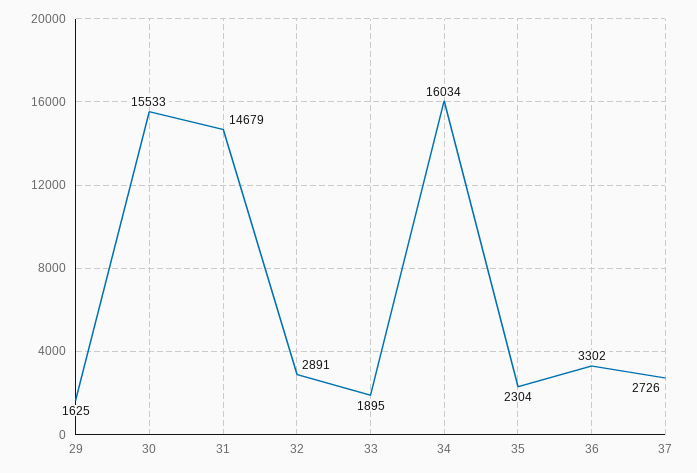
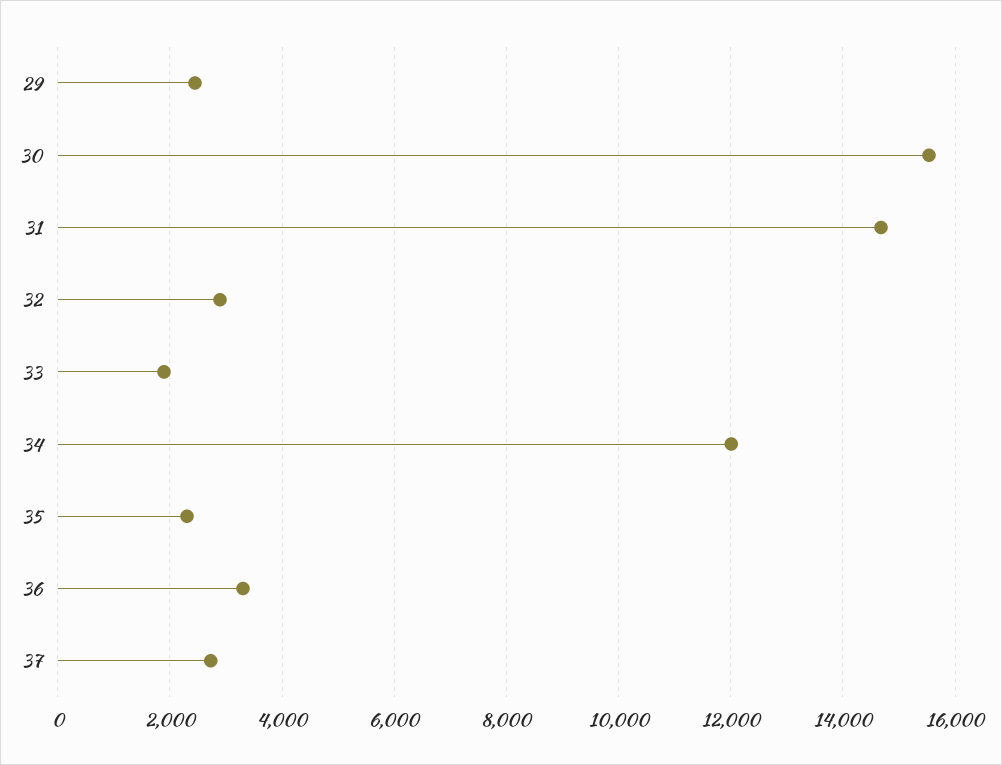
29: 1625 -> 2400
34: 16034 -> 12000

